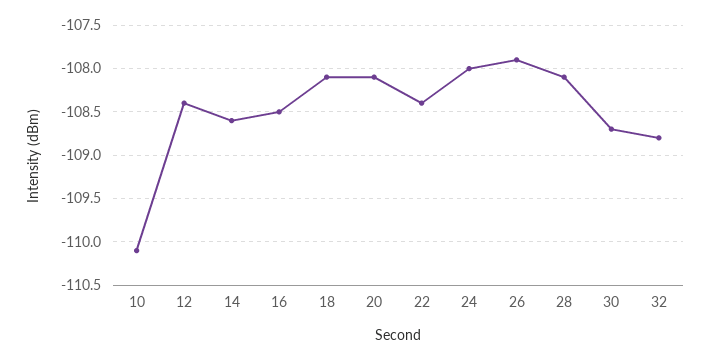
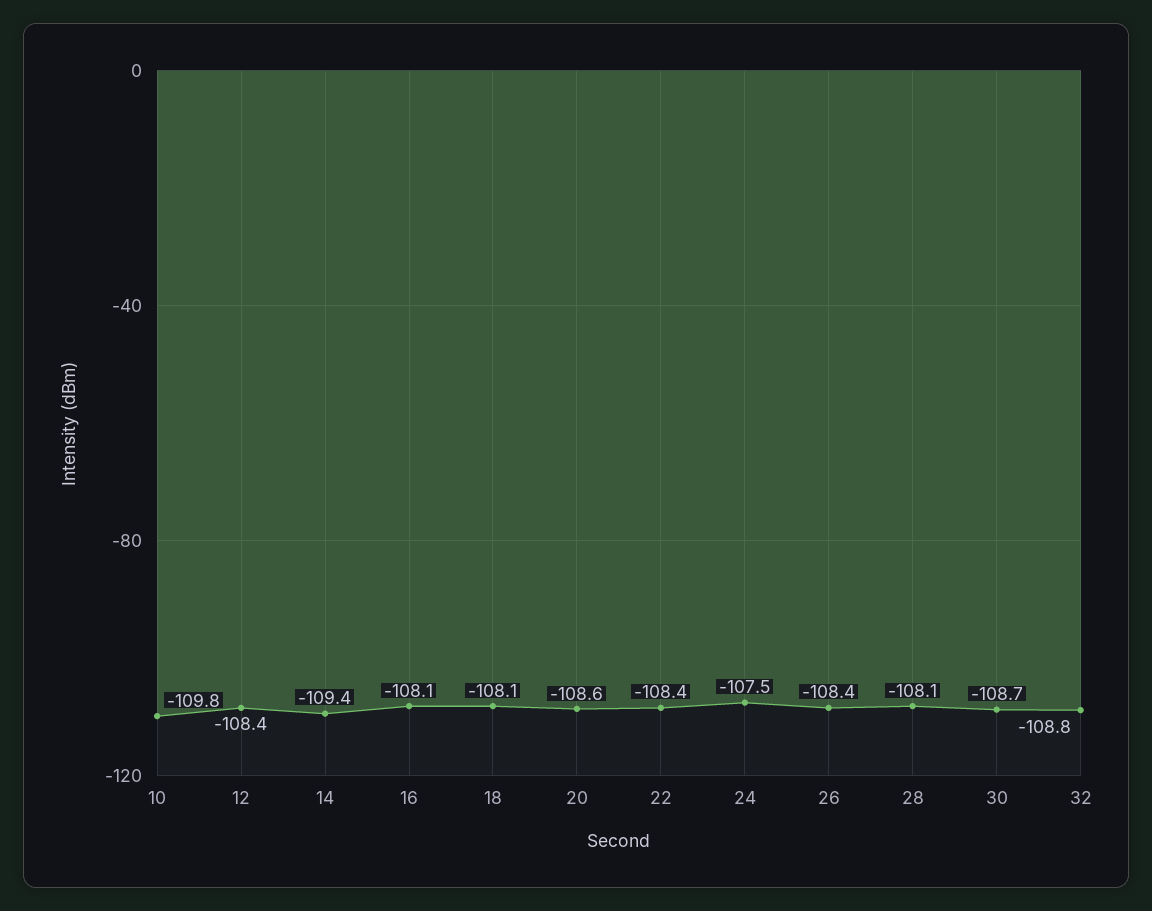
10: -110.1 -> -109.8
14: -108.6 -> -109.4
16: -108.5 -> -108.1
20: -108.1 -> -108.6
24: -108 -> -107.5
26: -107.9 -> -108.4

